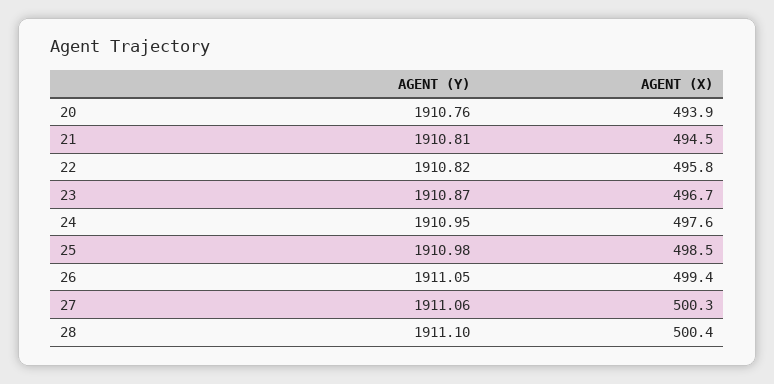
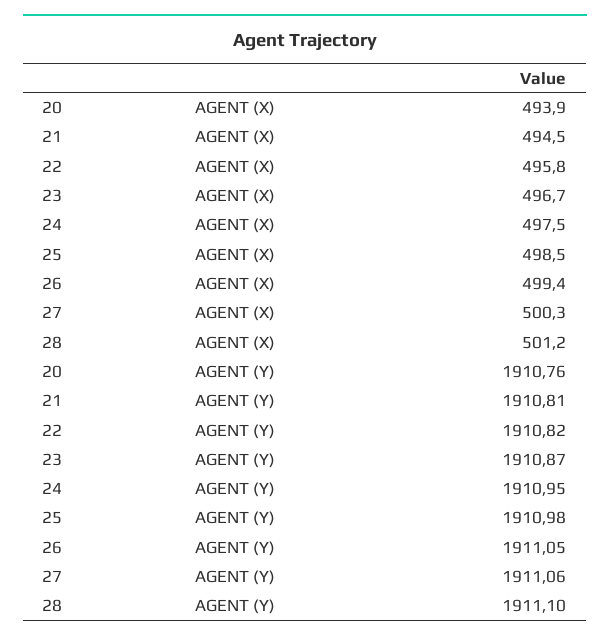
AGENT (X), 24: 497.6 -> 497.5
AGENT (X), 28: 500.4 -> 501.2

